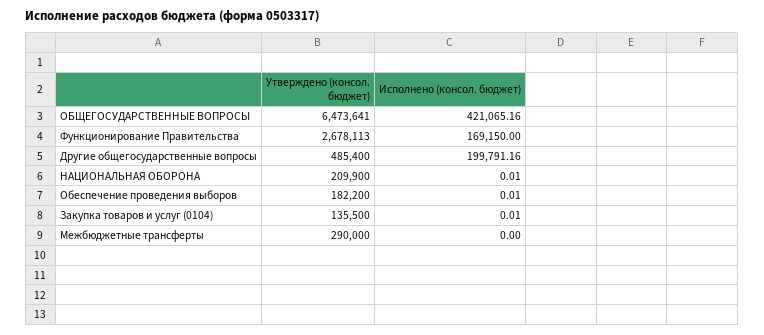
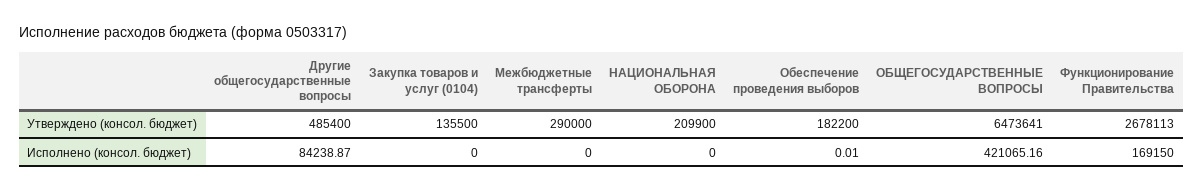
Исполнено (консол. бюджет), Другие общегосударственные вопросы: 199791.16 -> 84238.87
Исполнено (консол. бюджет), НАЦИОНАЛЬНАЯ ОБОРОНА: 0.01 -> 0
Исполнено (консол. бюджет), Закупка товаров и услуг (0104): 0.01 -> 0

